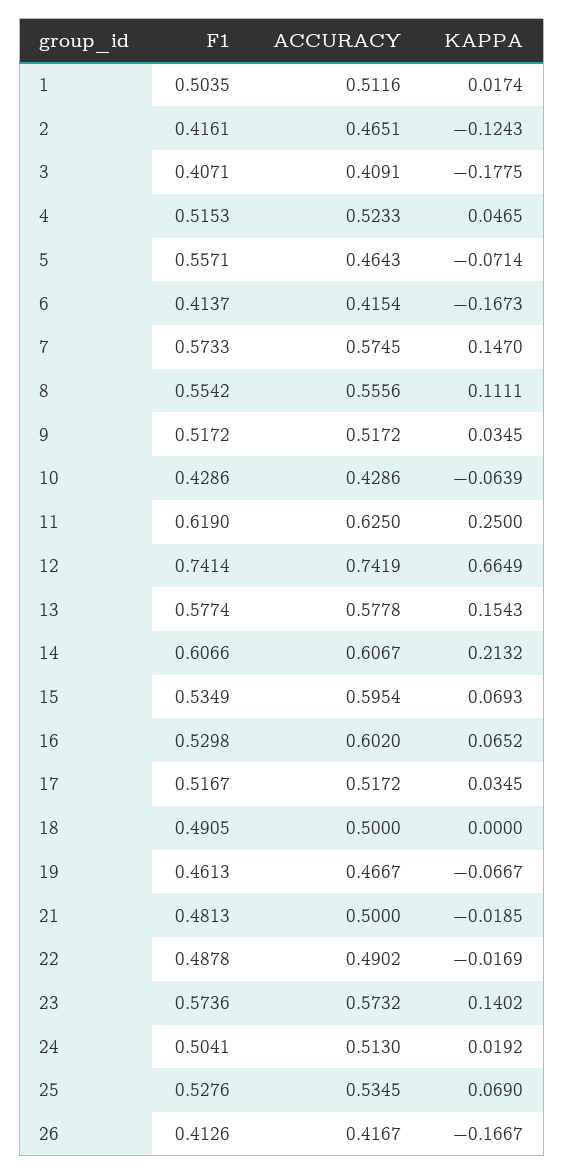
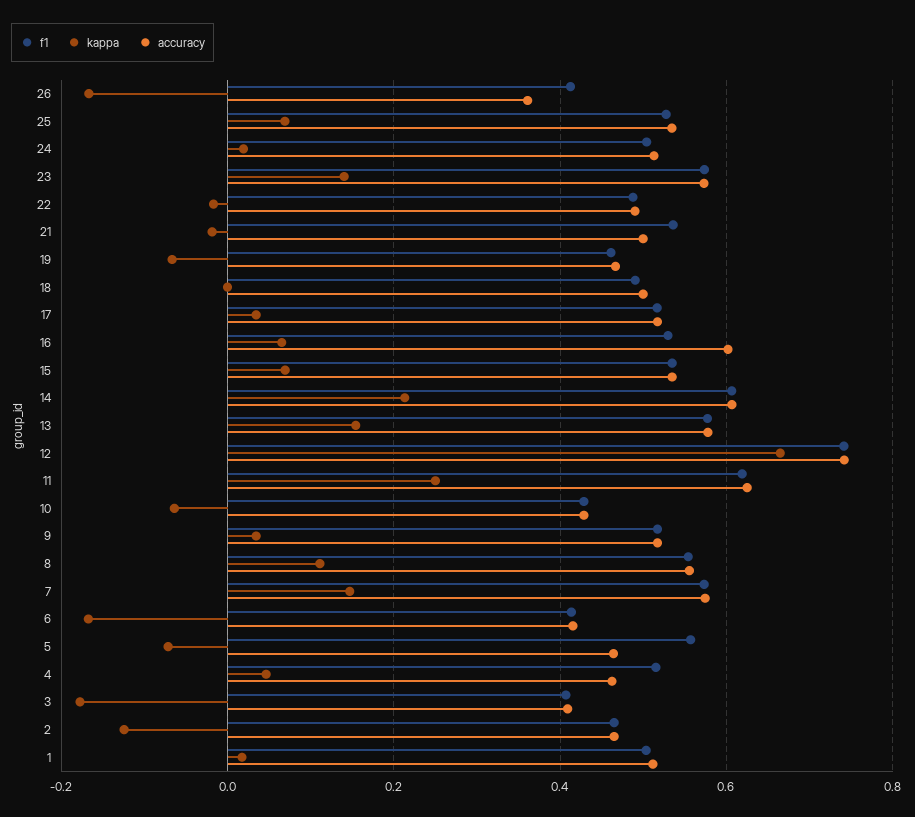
F1, 2: 0.4161 -> 0.46
ACCURACY, 4: 0.5233 -> 0.46
ACCURACY, 15: 0.5954 -> 0.54
F1, 21: 0.4813 -> 0.54
ACCURACY, 26: 0.4167 -> 0.36

